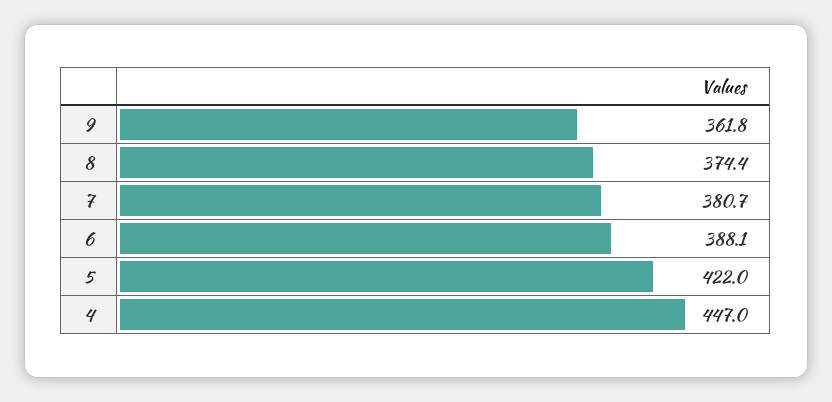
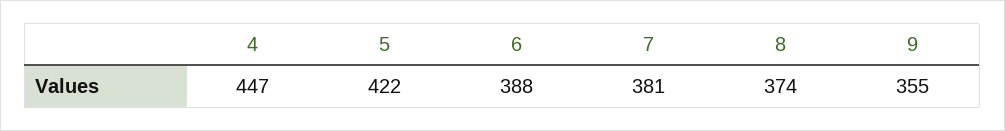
9: 361.8 -> 355

